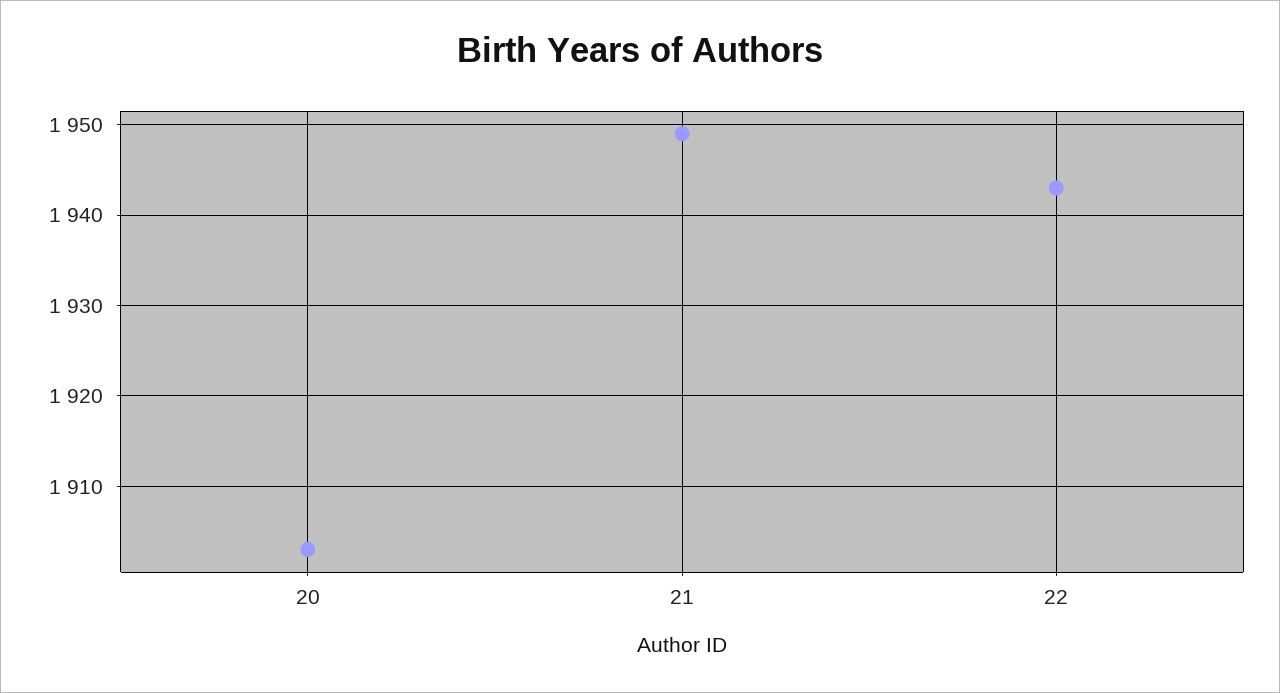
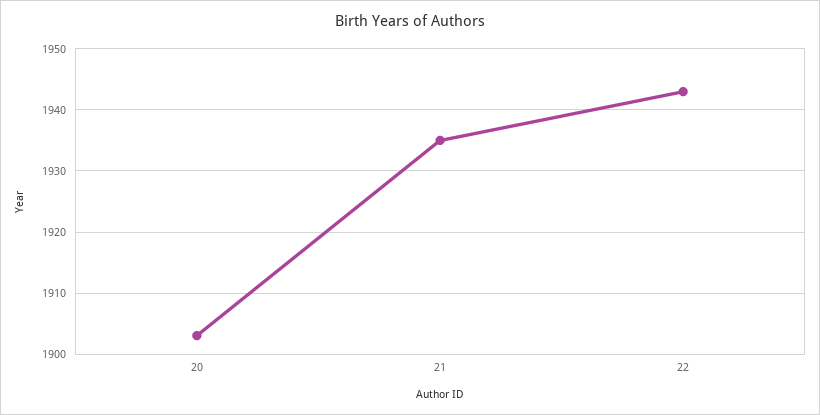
21: 1949 -> 1935

